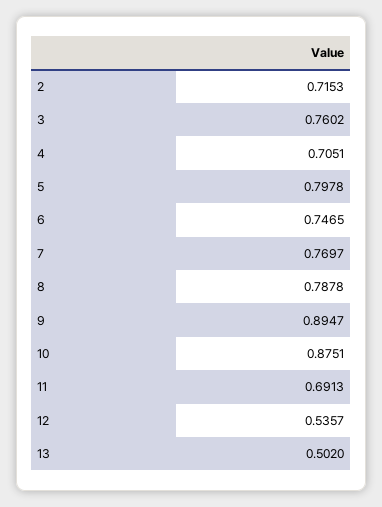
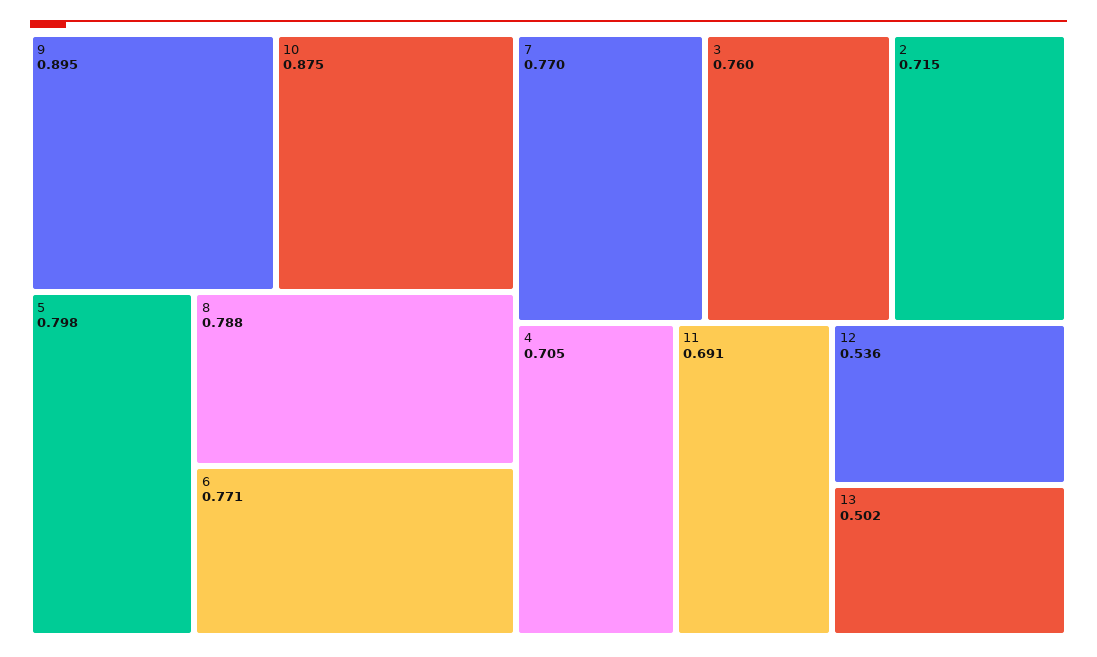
6: 0.7465 -> 0.771

